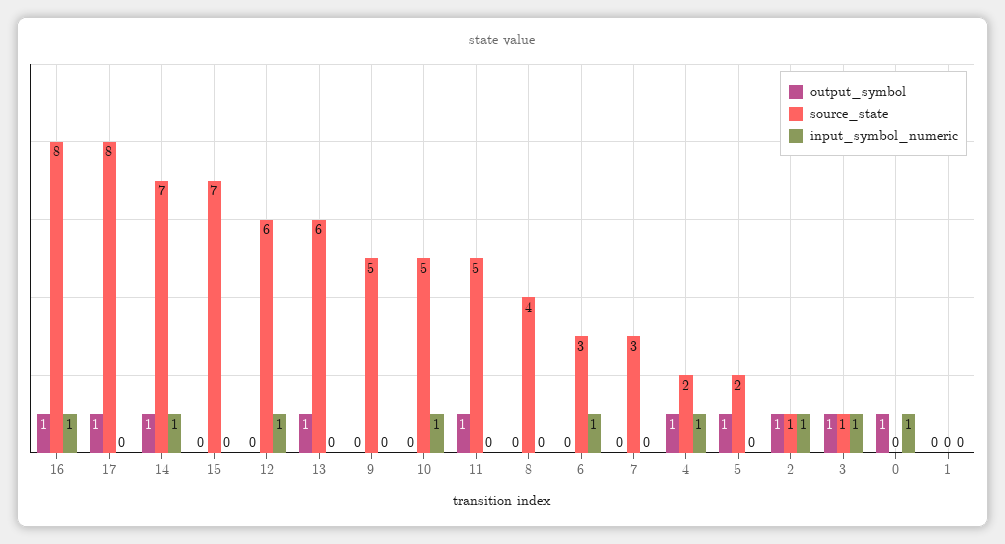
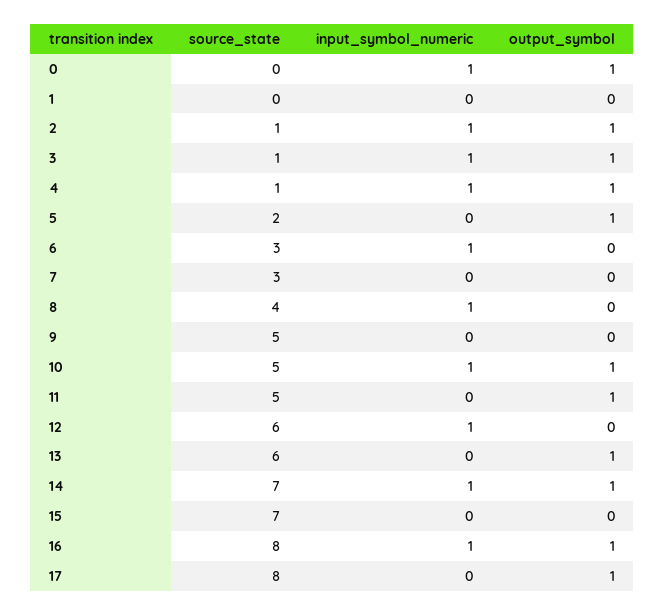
output_symbol, 10: 0 -> 1
input_symbol_numeric, 8: 0 -> 1
source_state, 4: 2 -> 1

